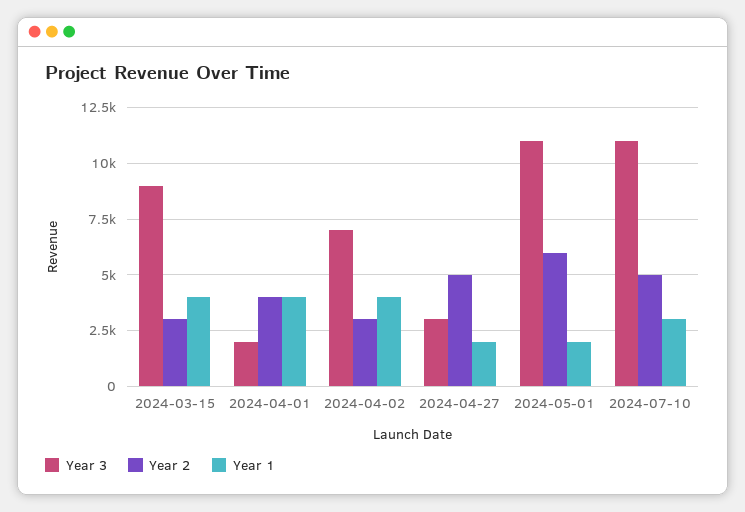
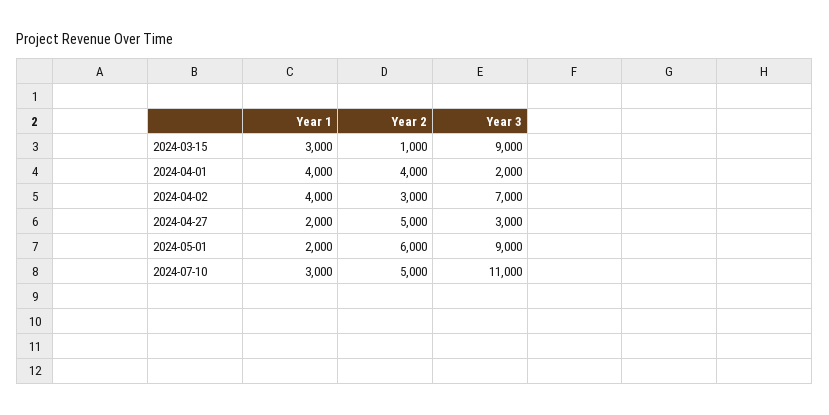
Year 2, 2024-03-15: 3000 -> 1000
Year 1, 2024-03-15: 4000 -> 3000
Year 3, 2024-05-01: 11000 -> 9000

